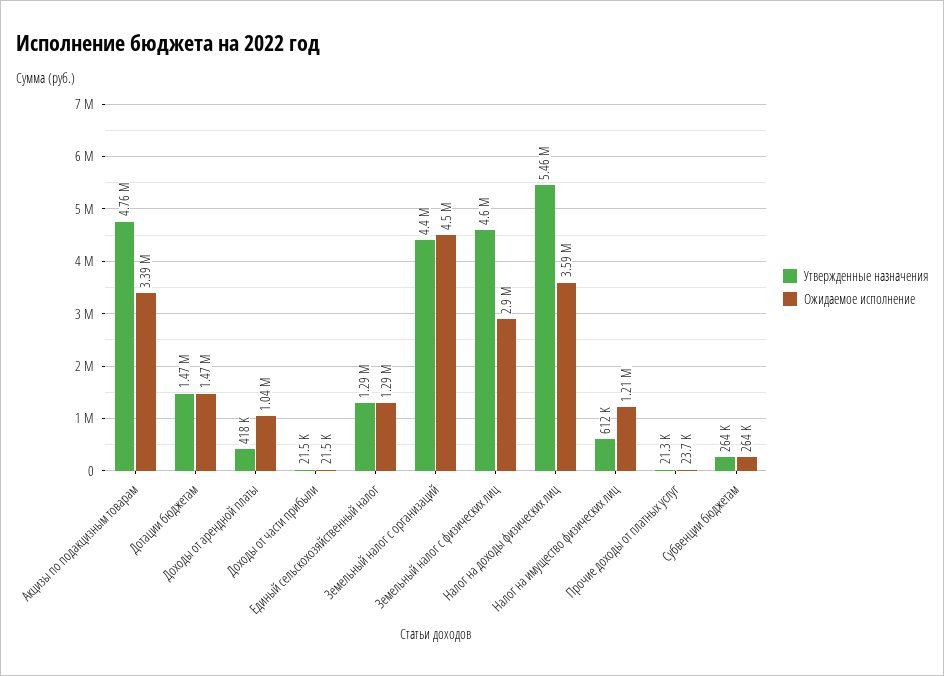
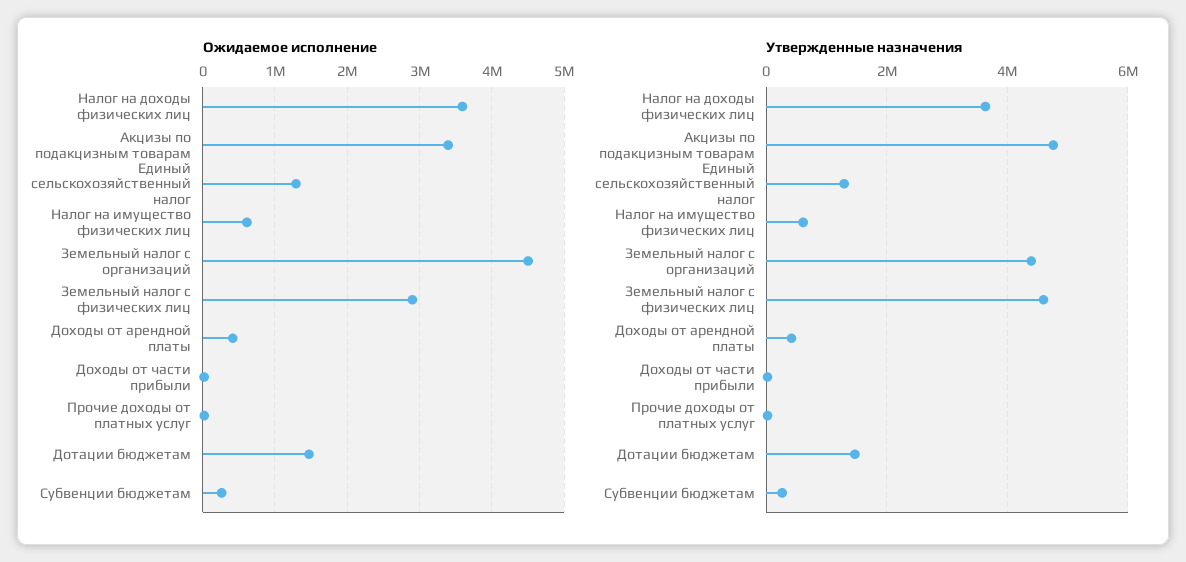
Ожидаемое исполнение, Доходы от арендной платы: 1040000 -> 400000
Утвержденные назначения, Налог на доходы физических лиц: 5460000 -> 3600000
Ожидаемое исполнение, Налог на имущество физических лиц: 1210000 -> 600000

